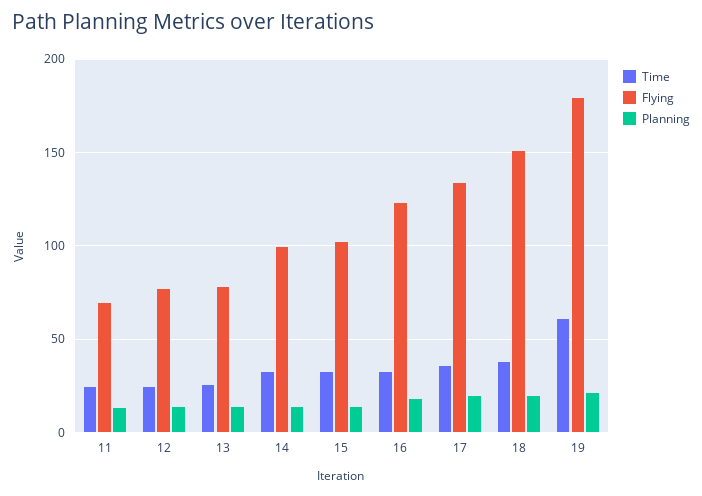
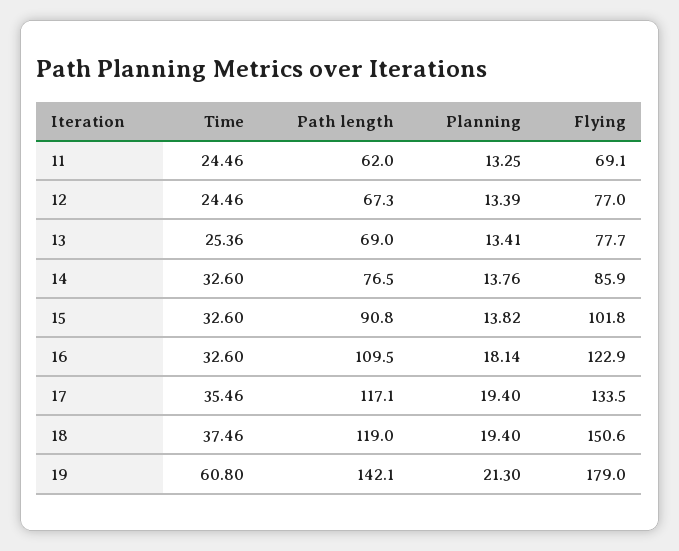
Flying, 14: 100 -> 85.9
Path length, 11: none -> 62
Path length, 12: none -> 67.3
Path length, 13: none -> 69
Path length, 14: none -> 76.5
Path length, 15: none -> 90.8
Path length, 16: none -> 109.5
Path length, 17: none -> 117.1
Path length, 18: none -> 119
Path length, 19: none -> 142.1

